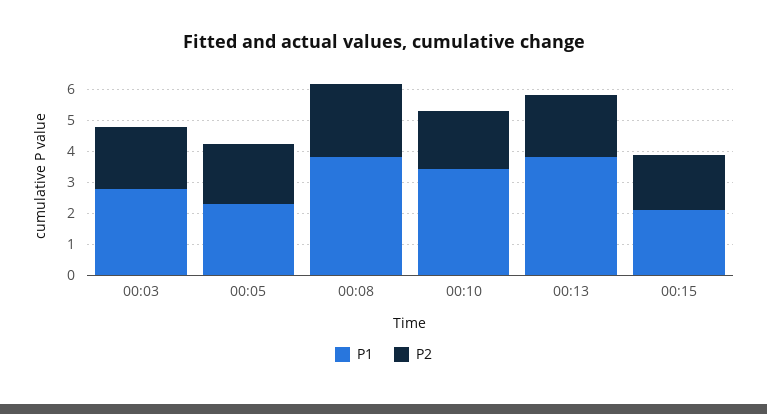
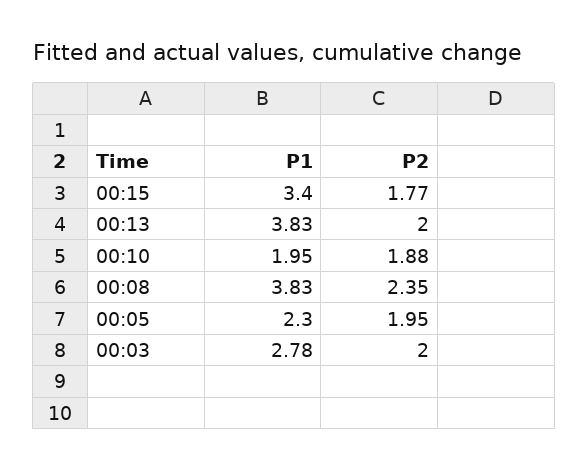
P1, 00:10: 3.5 -> 1.95
P1, 00:15: 2 -> 3.4

